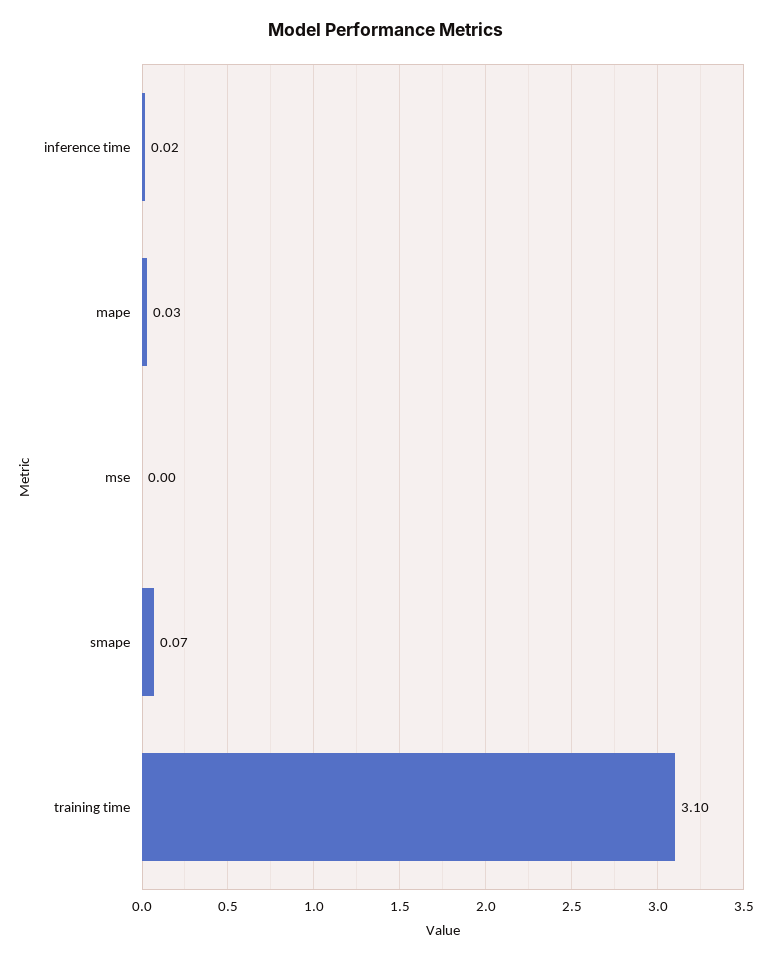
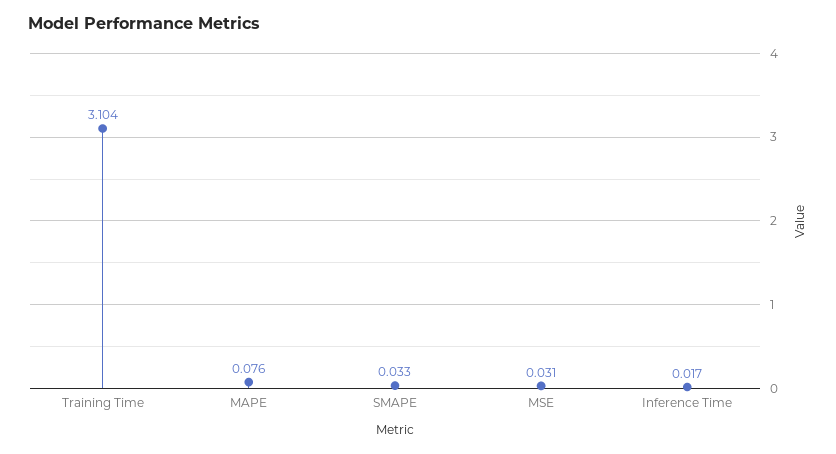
mape: 0.03 -> 0.076
mse: 0 -> 0.031
smape: 0.07 -> 0.033

